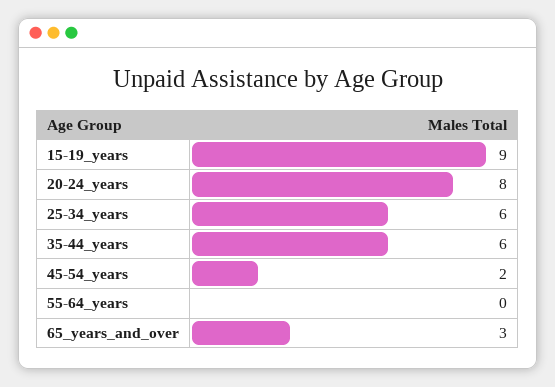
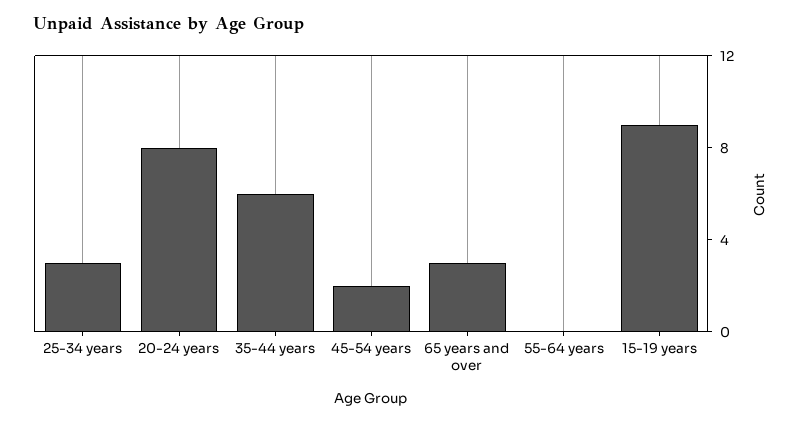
25-34_years: 6 -> 3

